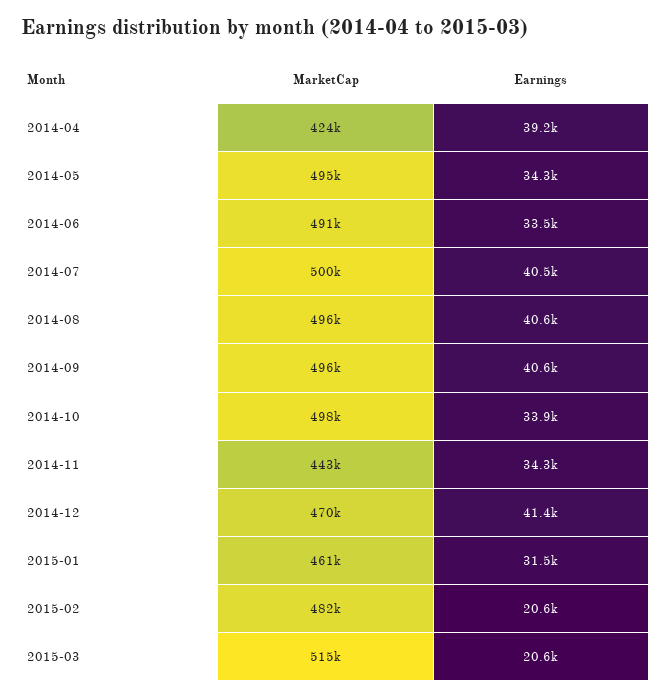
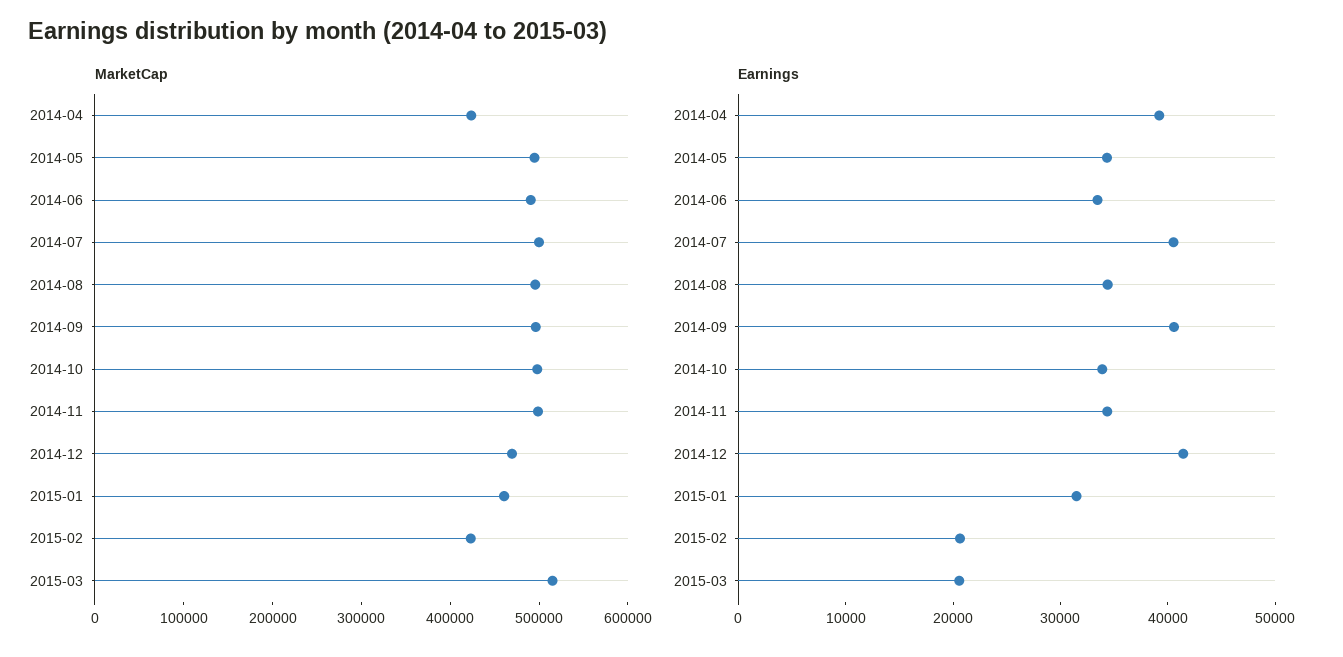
Earnings, 2014-08: 40600 -> 34000
MarketCap, 2014-11: 443000 -> 500000
MarketCap, 2015-02: 482000 -> 420000

